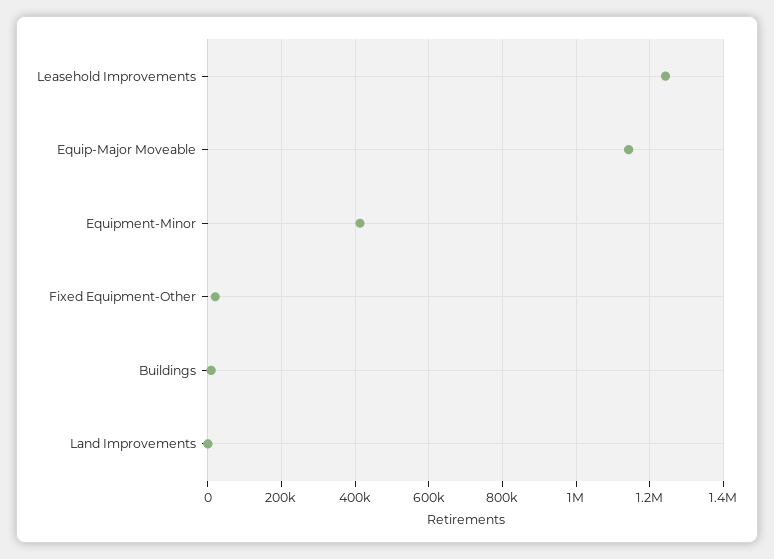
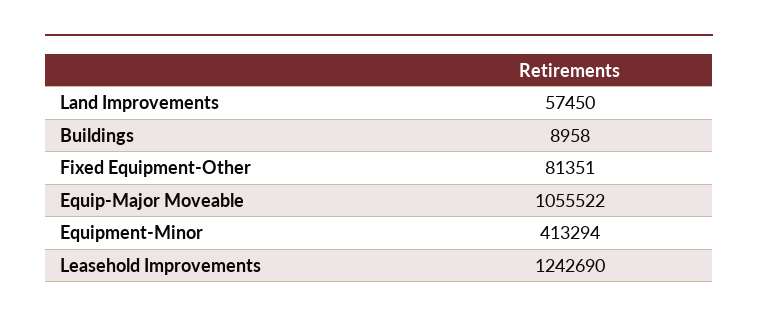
Equip-Major Moveable: 1140000 -> 1055522
Fixed Equipment-Other: 20000 -> 81351
Land Improvements: 0 -> 57450

